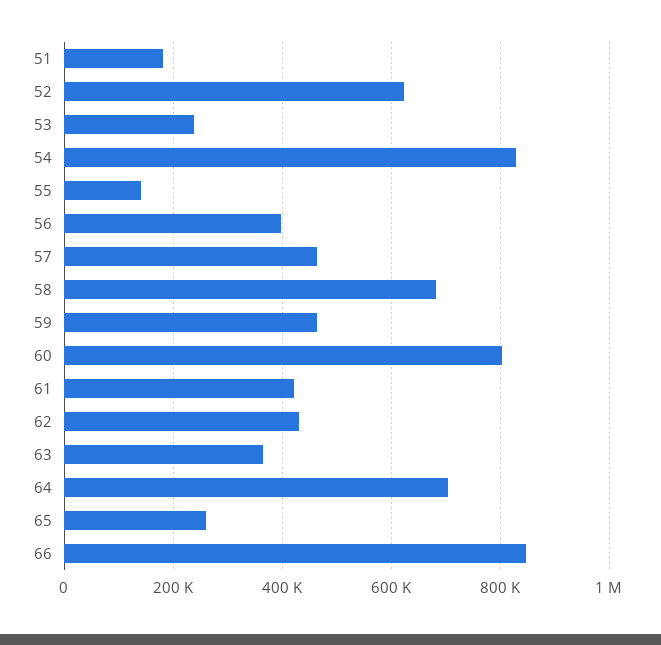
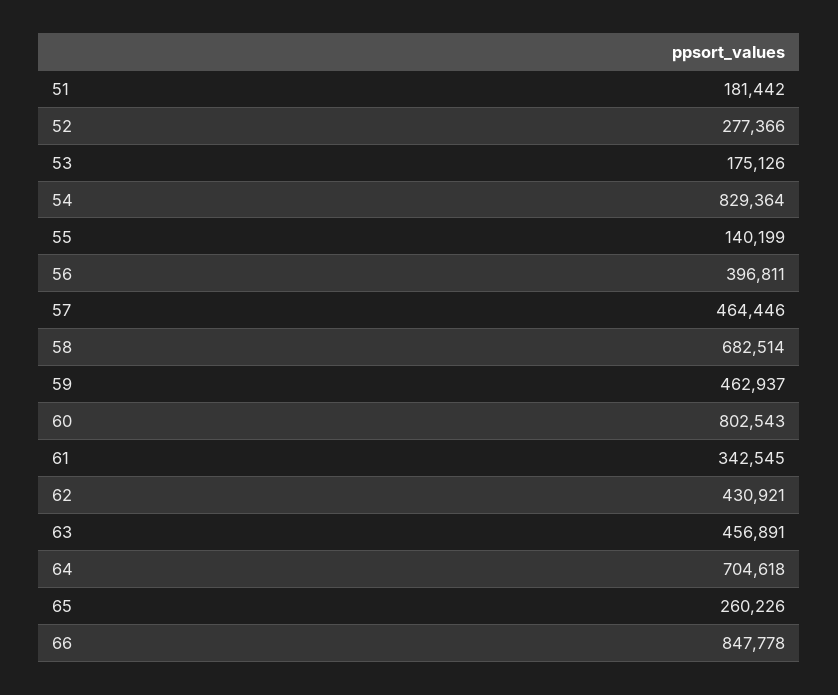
52: 620000 -> 277366
53: 240000 -> 175126
61: 420000 -> 342545
63: 360000 -> 456891

